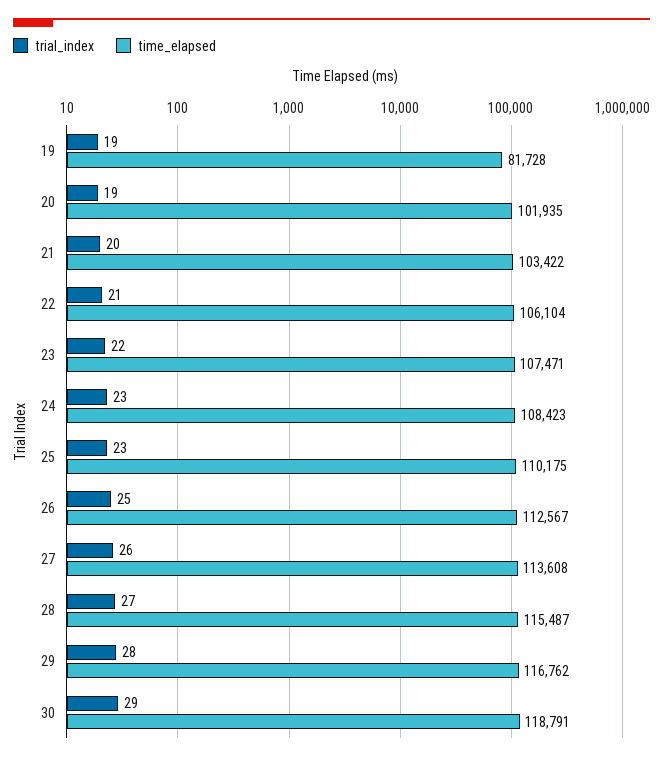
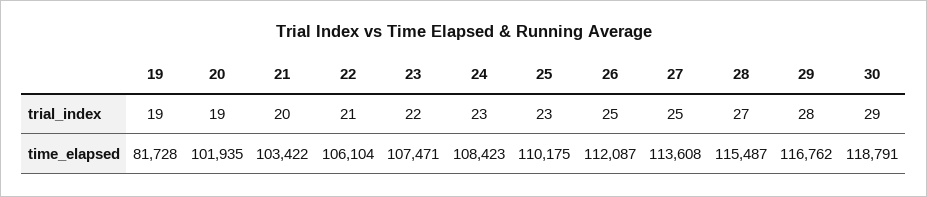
time_elapsed, 26: 112567 -> 112087
trial_index, 27: 26 -> 25

